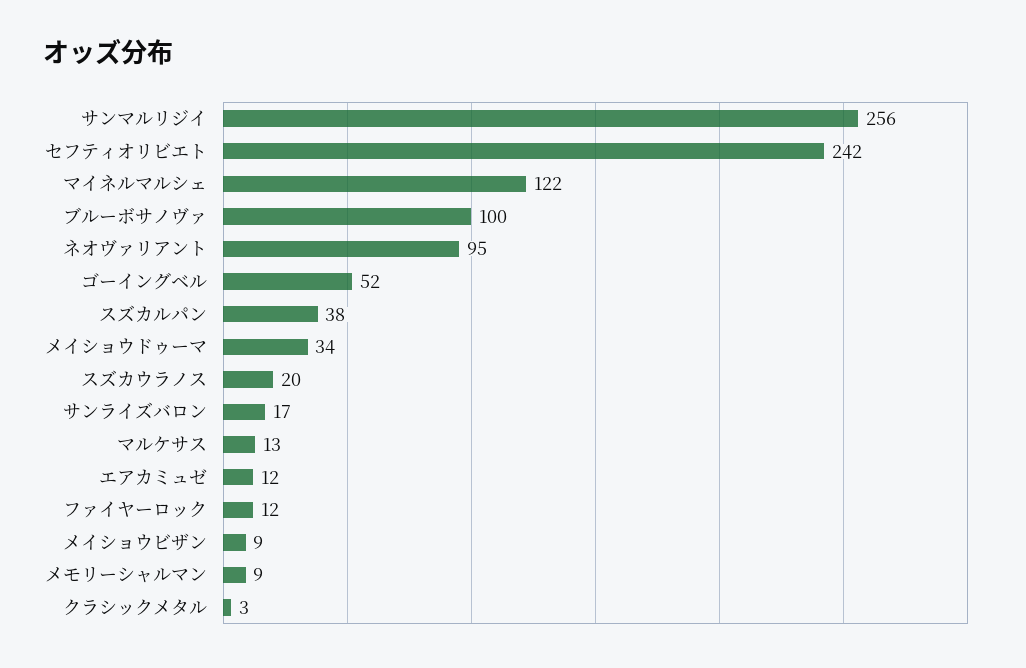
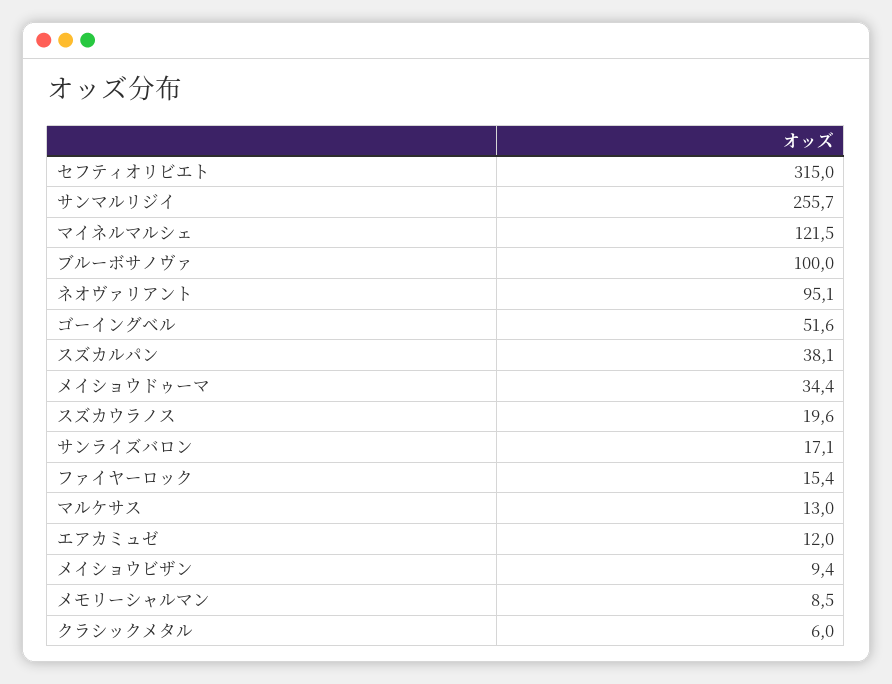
セフティオリビエト: 242 -> 315
ファイヤーロック: 12 -> 15.4
クラシックメタル: 3 -> 6

